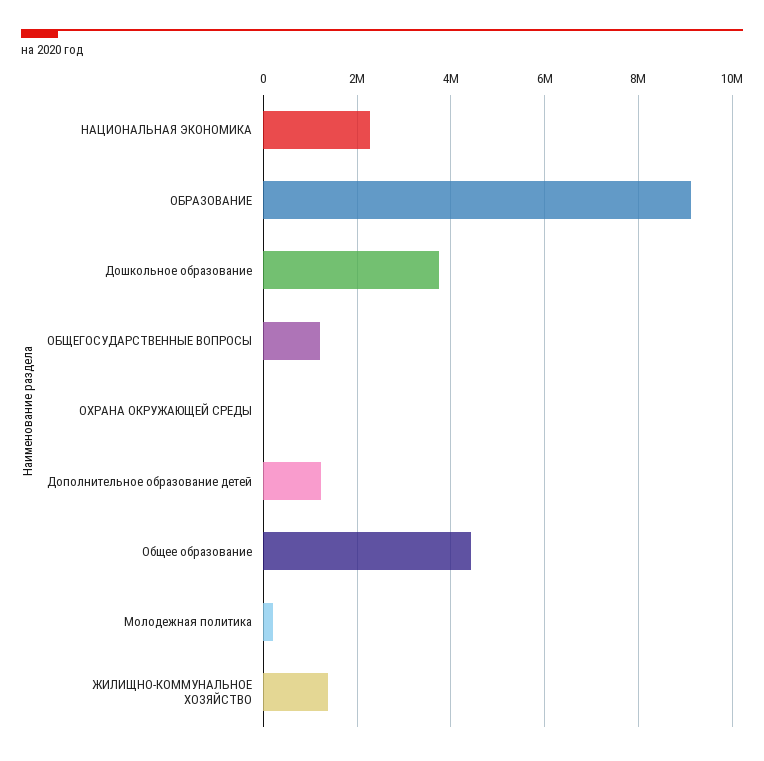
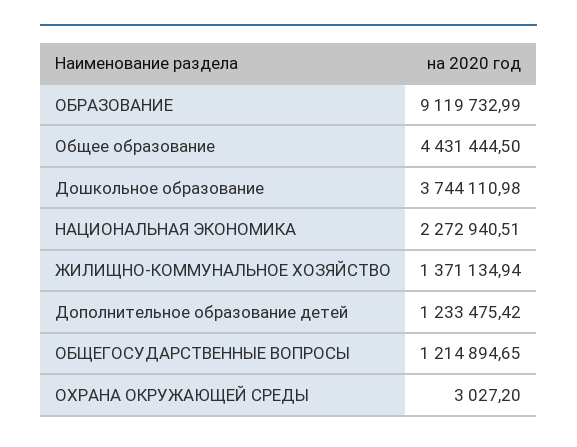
Молодежная политика: 200000 -> none

